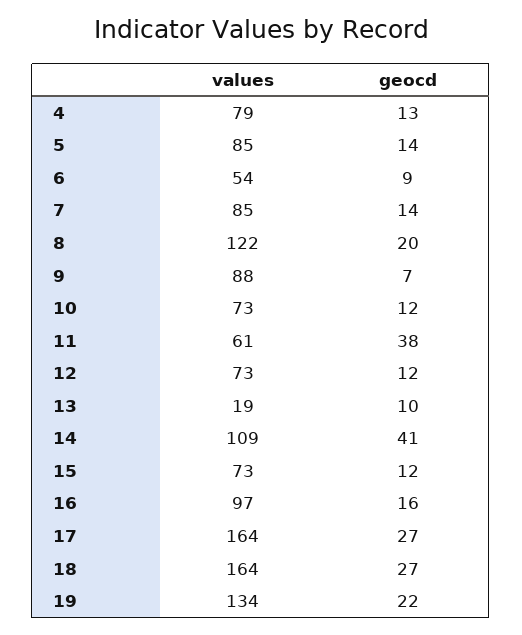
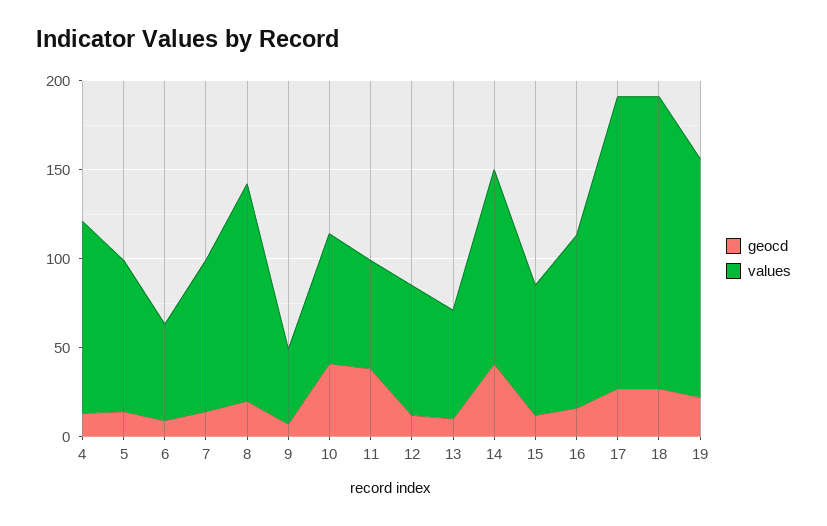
values, 4: 79 -> 110
values, 9: 88 -> 40
geocd, 10: 12 -> 40
values, 13: 19 -> 60

